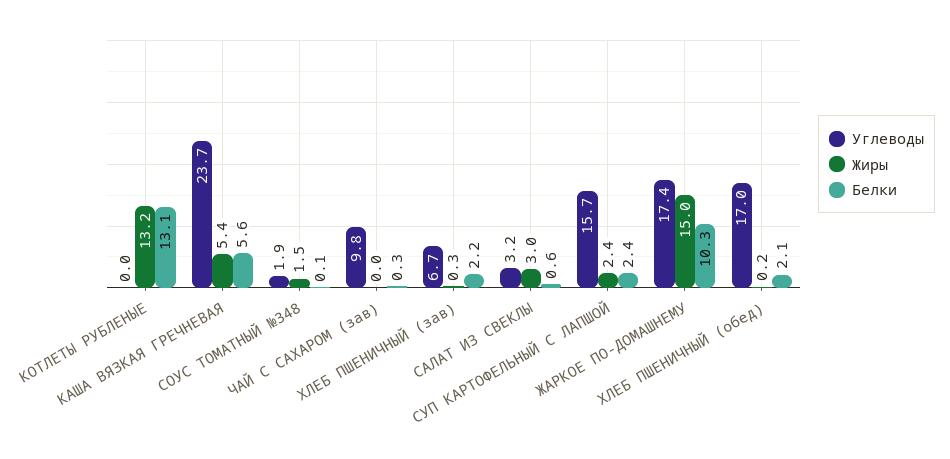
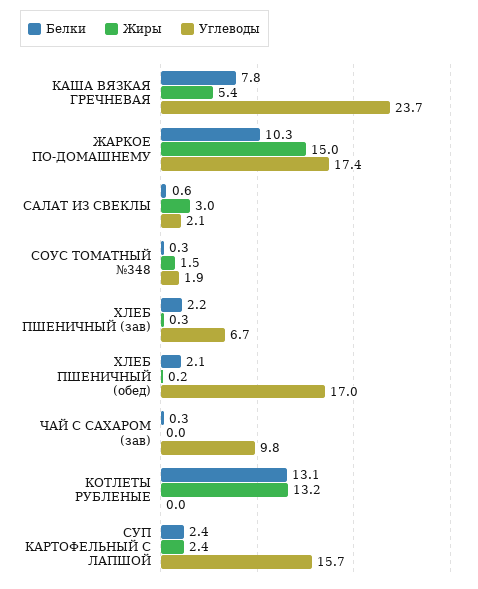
Белки, КАША ВЯЗКАЯ ГРЕЧНЕВАЯ: 5.6 -> 7.8
Белки, СОУС ТОМАТНЫЙ №348: 0.1 -> 0.3
Углеводы, САЛАТ ИЗ СВЕКЛЫ: 3.2 -> 2.1

